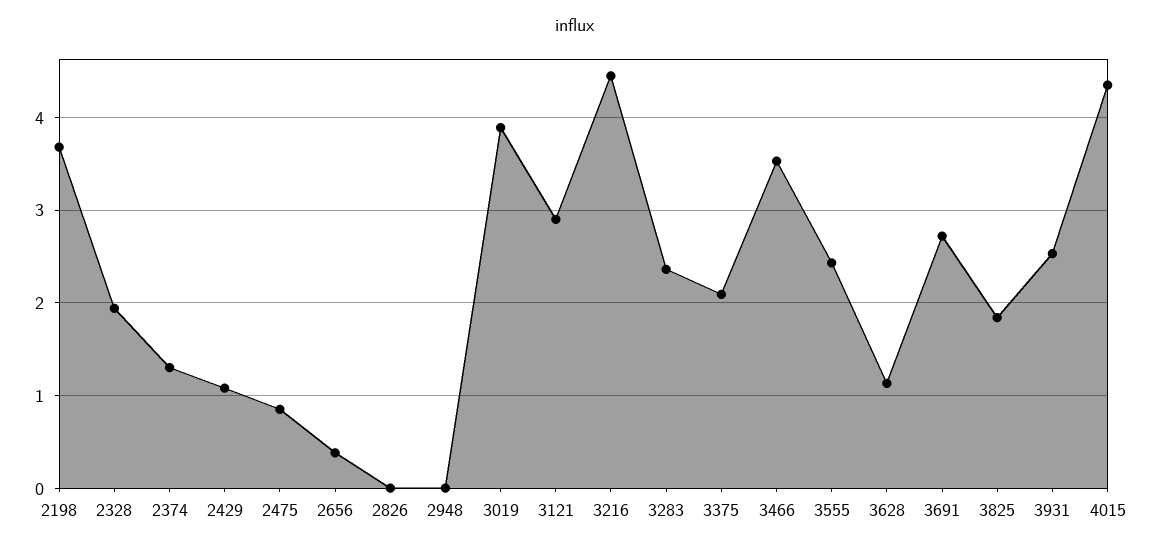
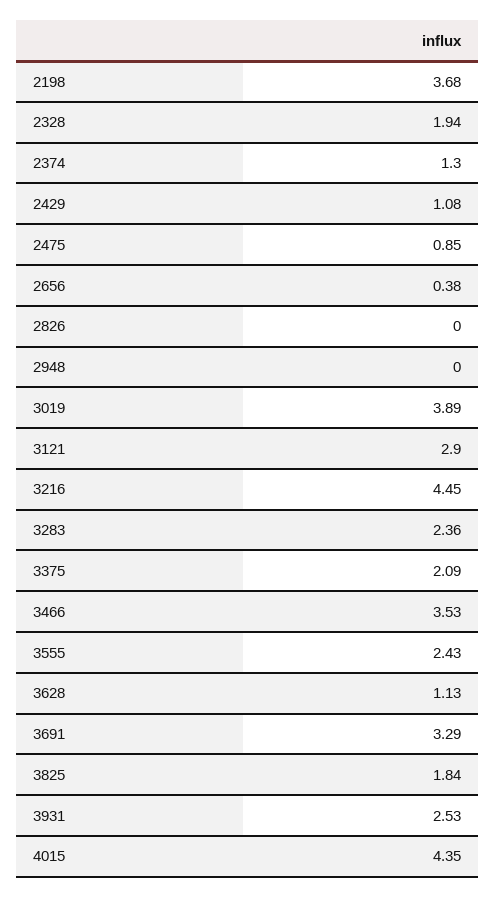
3691: 2.7 -> 3.29

